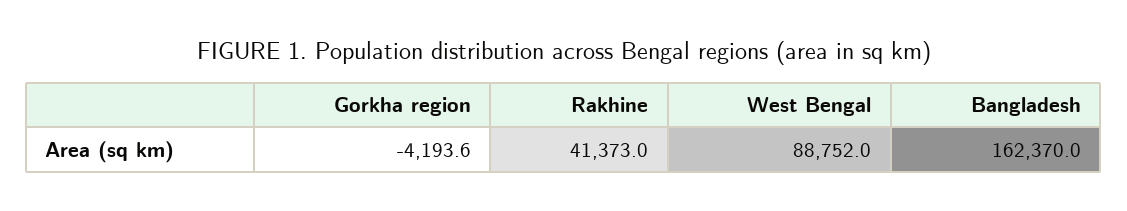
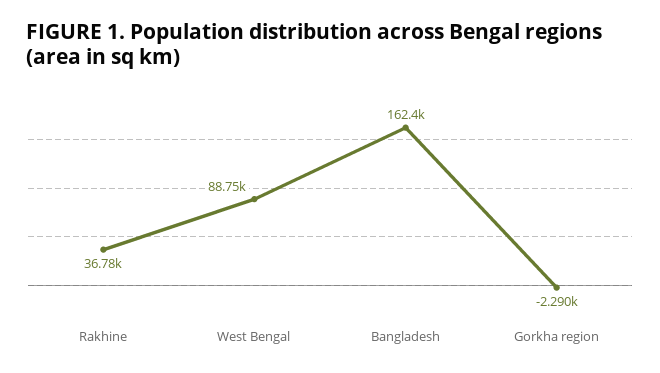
Gorkha region: -4193.6 -> -2290
Rakhine: 41373 -> 36780

